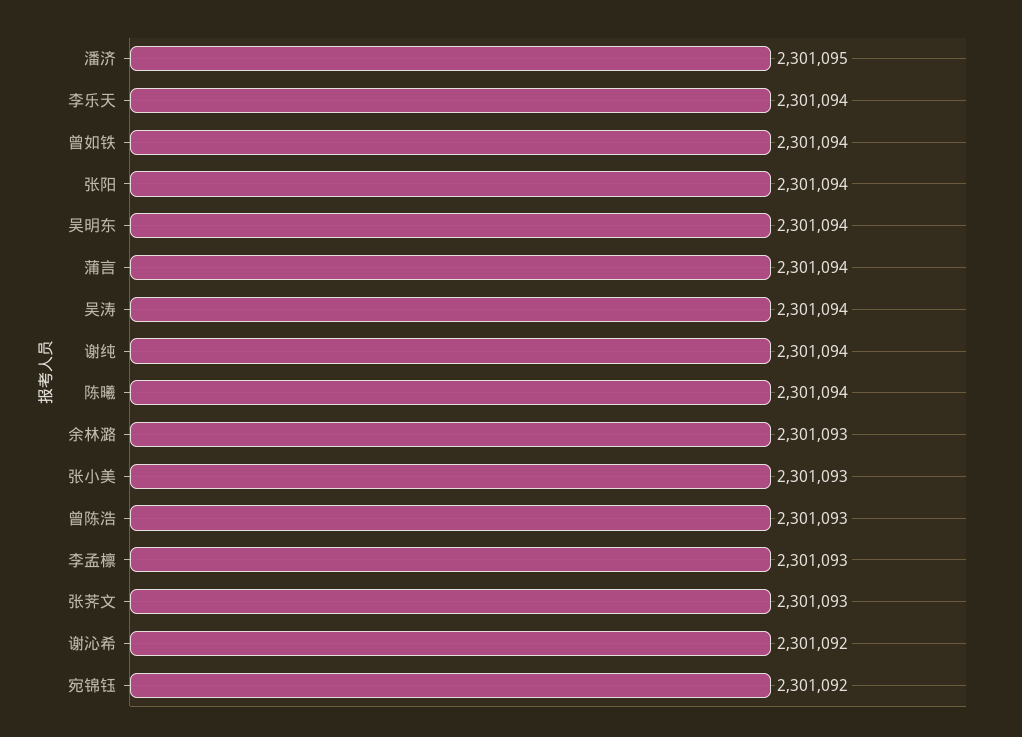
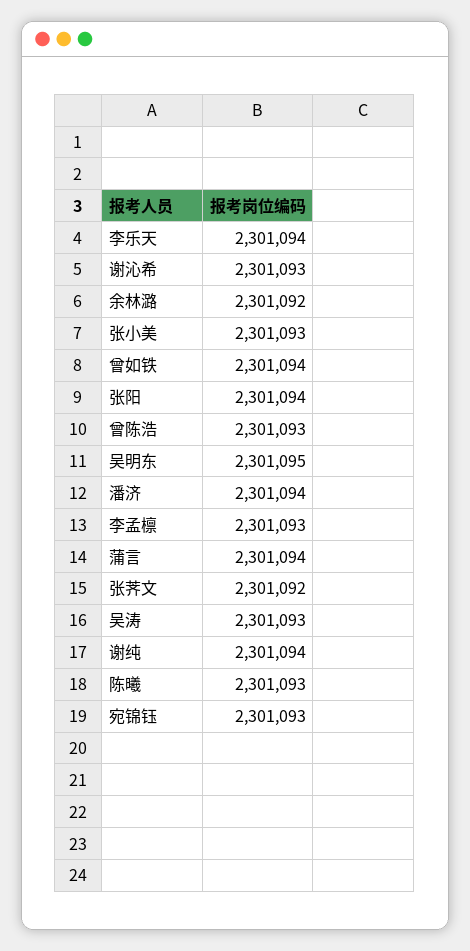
潘济: 2301095 -> 2301094
吴明东: 2301094 -> 2301095
吴涛: 2301094 -> 2301093
陈曦: 2301094 -> 2301093
余林潞: 2301093 -> 2301092
张荠文: 2301093 -> 2301092
谢沁希: 2301092 -> 2301093
宛锦钰: 2301092 -> 2301093

